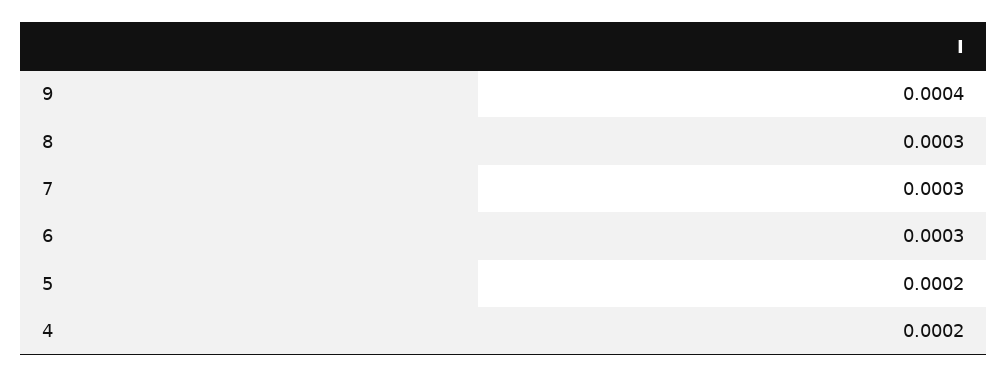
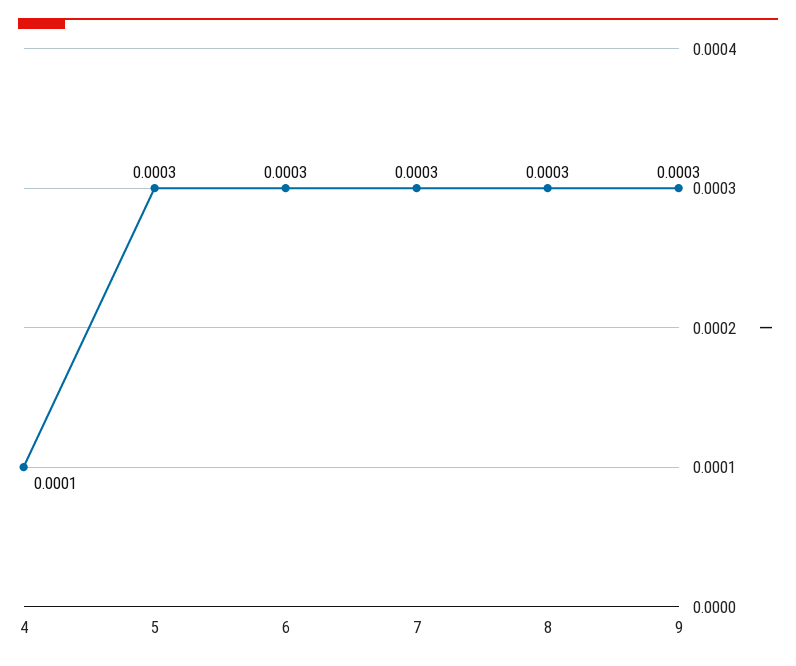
9: 0.0004 -> 0.0003
5: 0.0002 -> 0.0003
4: 0.0002 -> 0.0001

